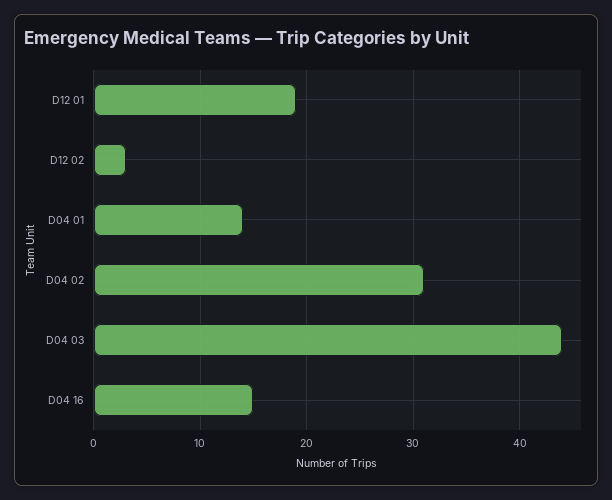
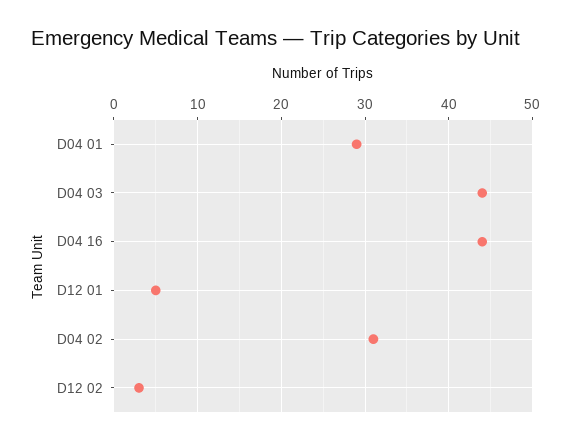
D12 01: 19 -> 5
D04 01: 14 -> 29
D04 16: 15 -> 44

